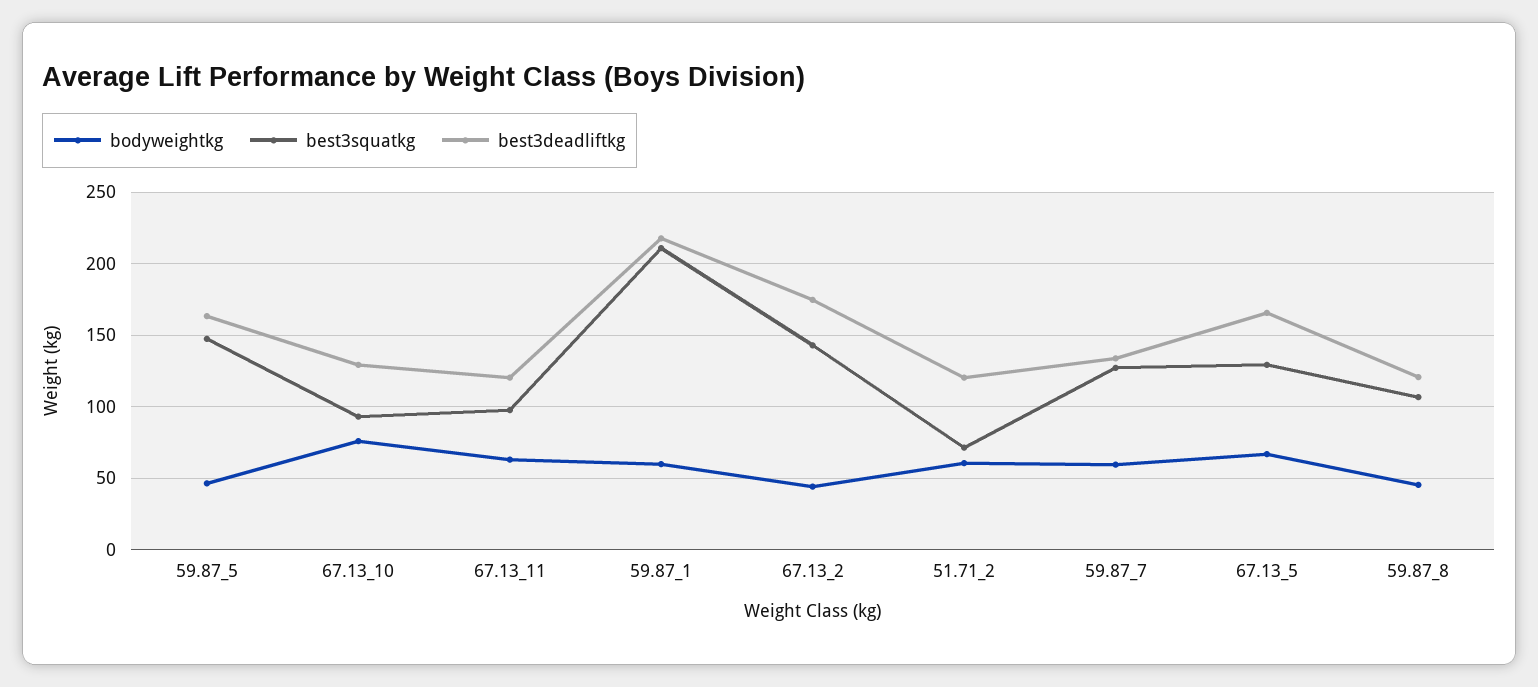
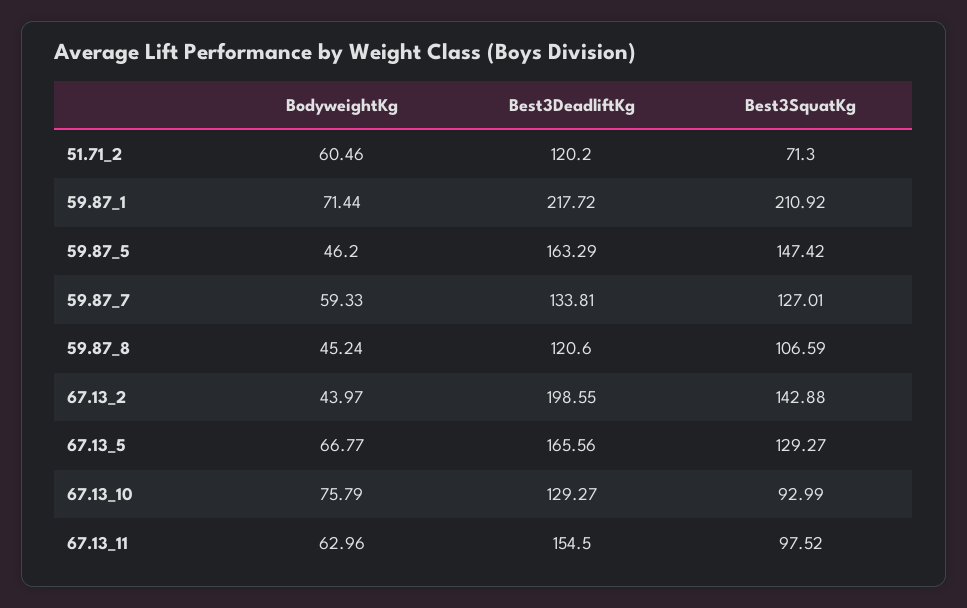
best3deadliftkg, 67.13_11: 120 -> 154.5
bodyweightkg, 59.87_1: 60 -> 71.44
best3deadliftkg, 67.13_2: 175 -> 198.55

